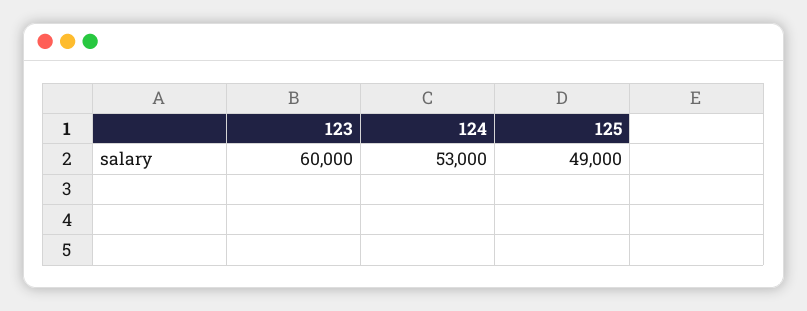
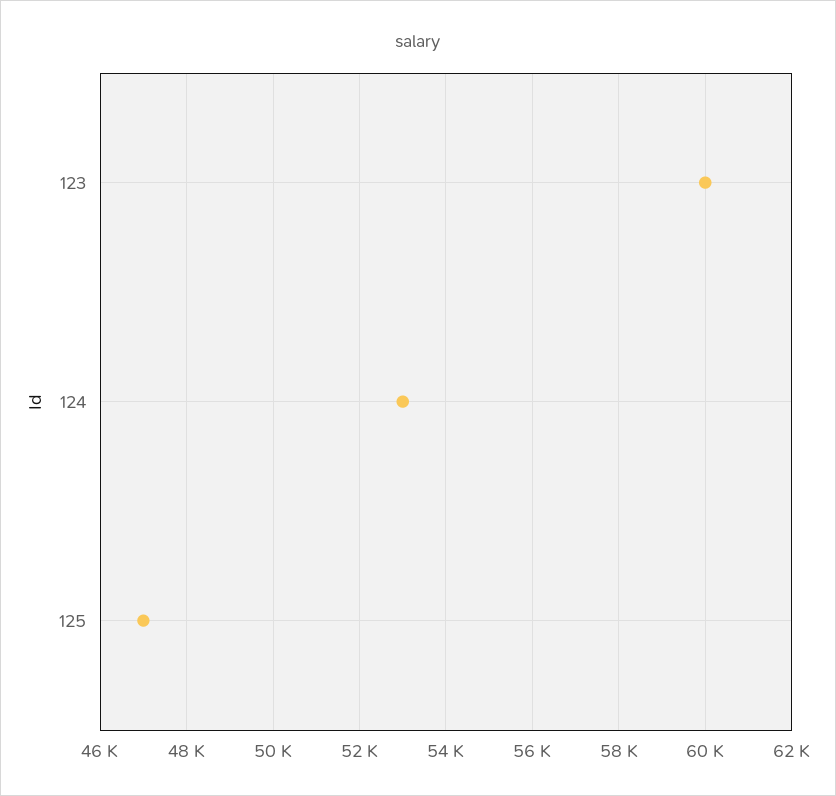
125: 49000 -> 47000

